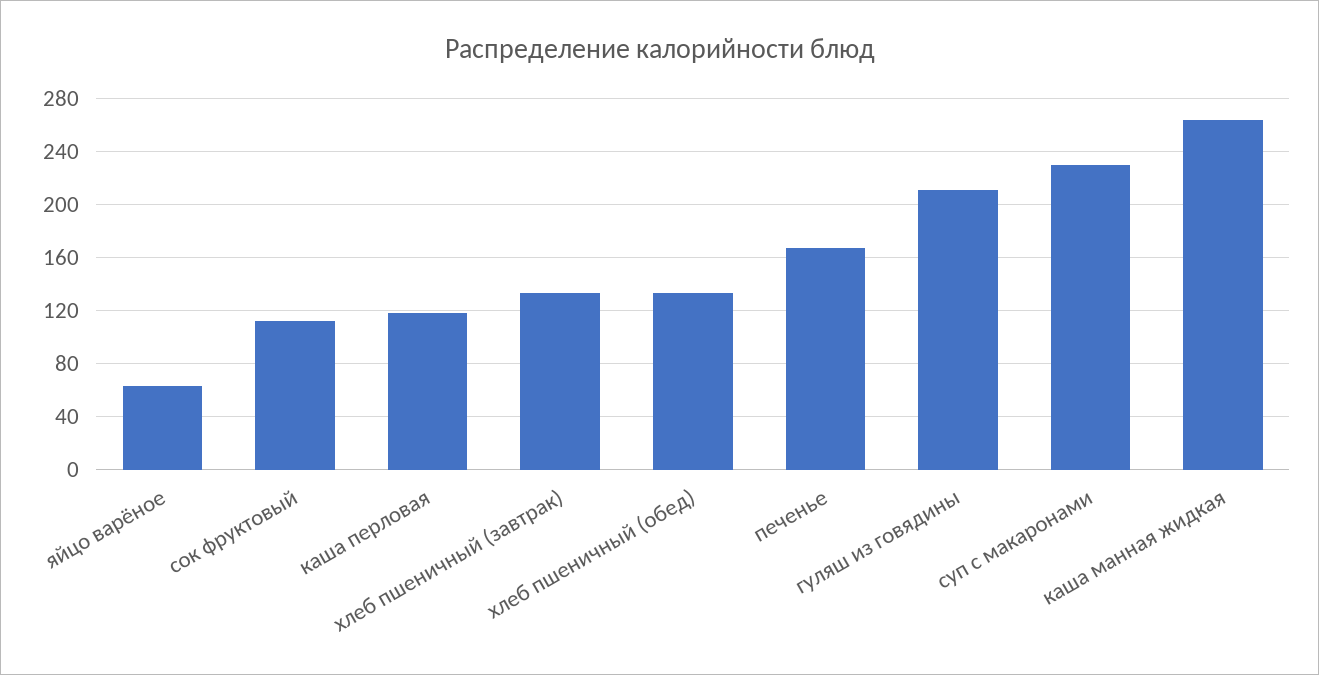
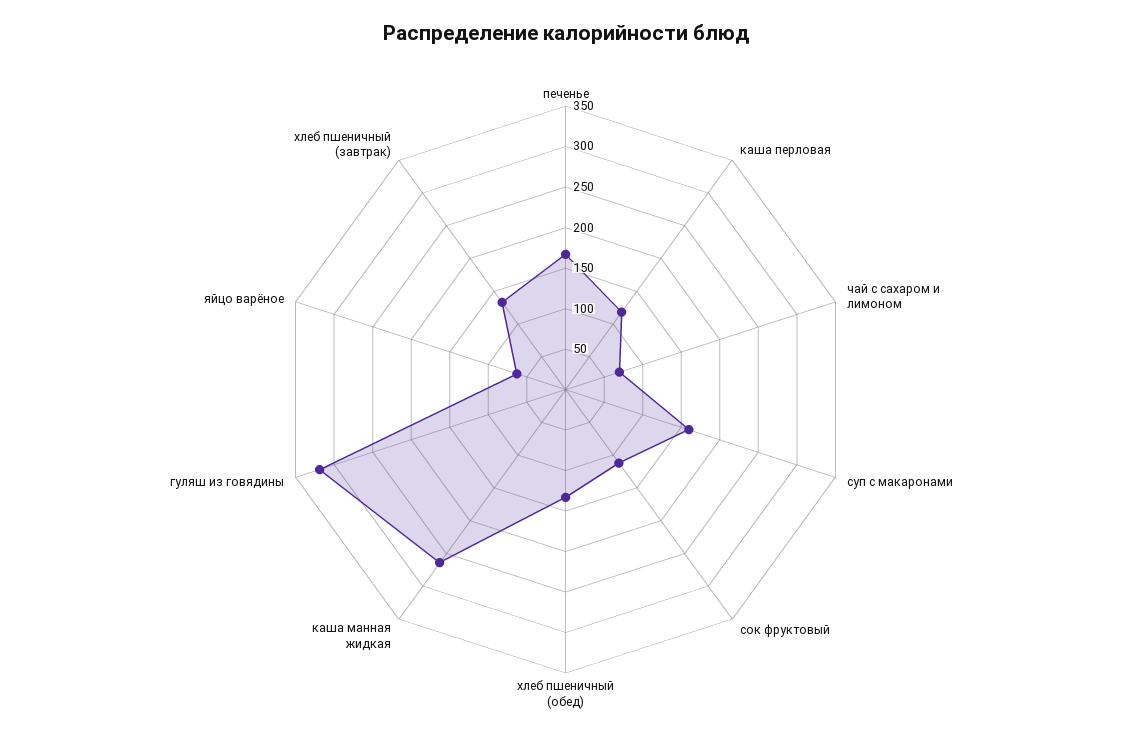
гуляш из говядины: 210 -> 320
суп с макаронами: 230 -> 160
чай с сахаром и лимоном: none -> 70

